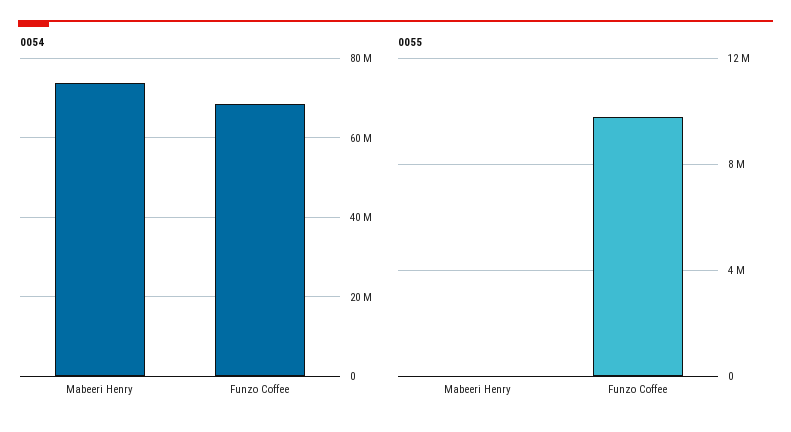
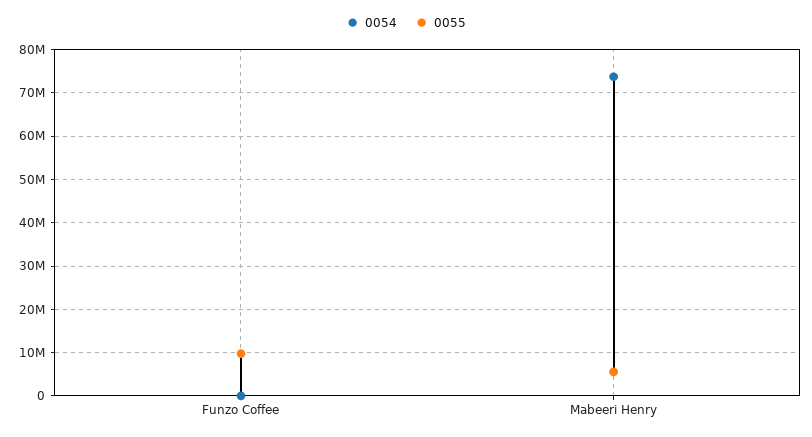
0054, Funzo Coffee: 68000000 -> 0
0055, Mabeeri Henry: 0 -> 6000000

